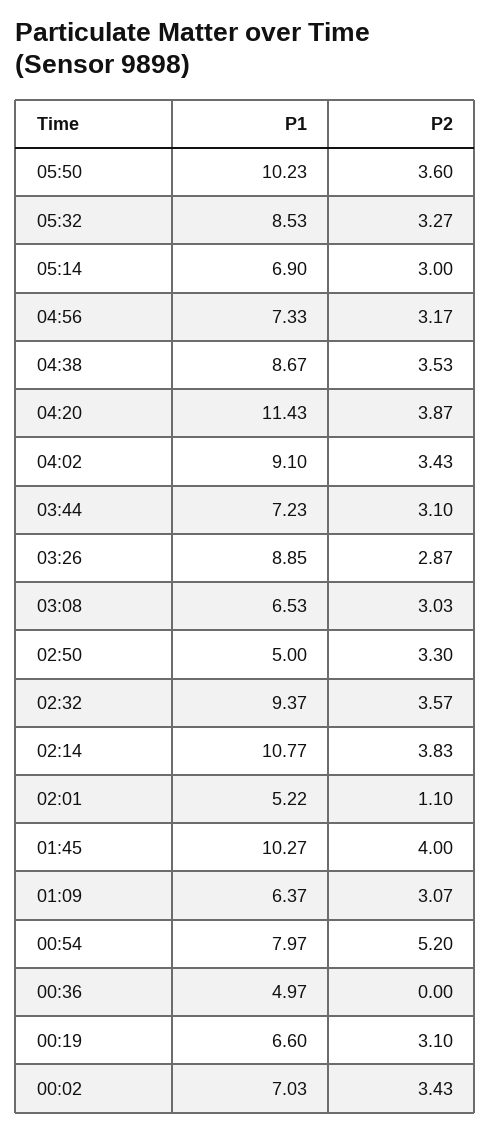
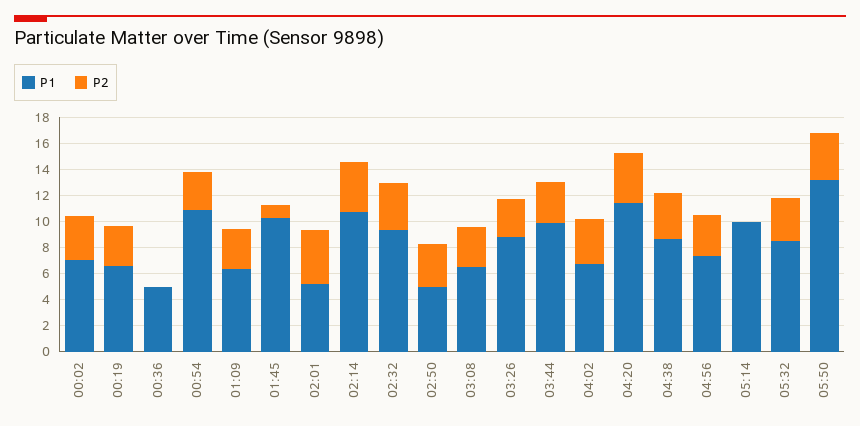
P1, 05:50: 10.23 -> 13
P1, 05:14: 6.9 -> 10
P2, 05:14: 3 -> 0
P1, 04:02: 9.1 -> 7
P1, 03:44: 7.23 -> 10
P2, 02:01: 1.1 -> 4
P2, 01:45: 4 -> 1
P1, 00:54: 7.97 -> 11
P2, 00:54: 5.2 -> 3

